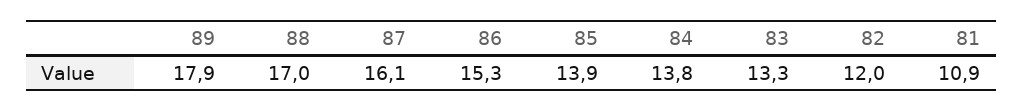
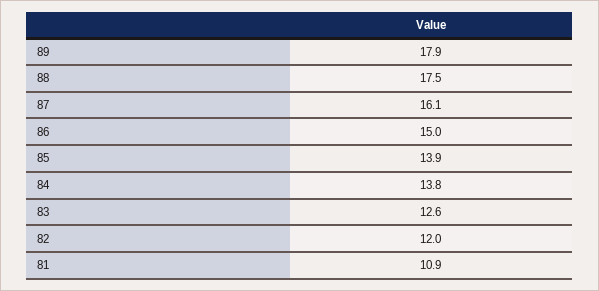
88: 17 -> 17.5
86: 15.3 -> 15
83: 13.3 -> 12.6

